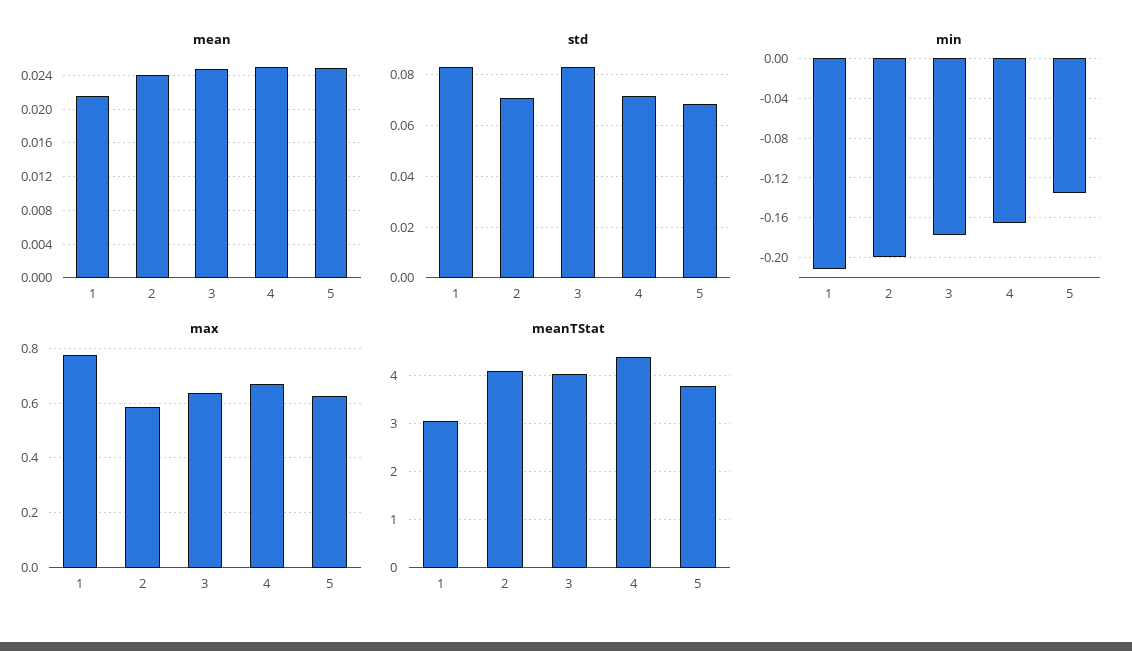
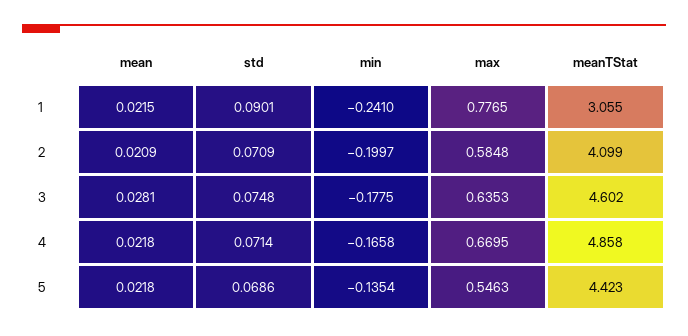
mean, 2: 0.024 -> 0.0209
mean, 3: 0.025 -> 0.0281
mean, 4: 0.025 -> 0.0218
mean, 5: 0.025 -> 0.0218
std, 1: 0.0825 -> 0.0901
std, 3: 0.0825 -> 0.0748
min, 1: -0.21 -> -0.241
max, 5: 0.625 -> 0.5463
meanTStat, 3: 4 -> 4.602
meanTStat, 4: 4.4 -> 4.858
meanTStat, 5: 3.8 -> 4.423

